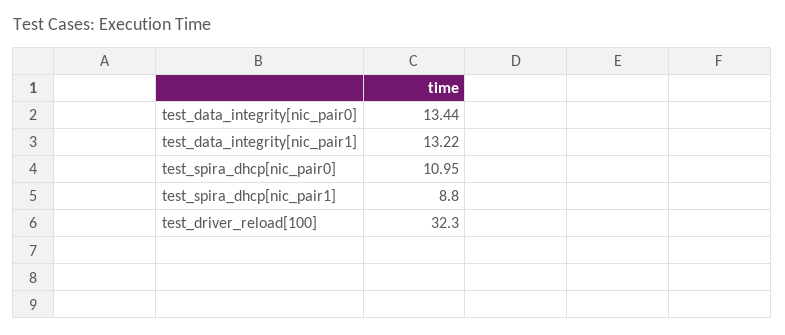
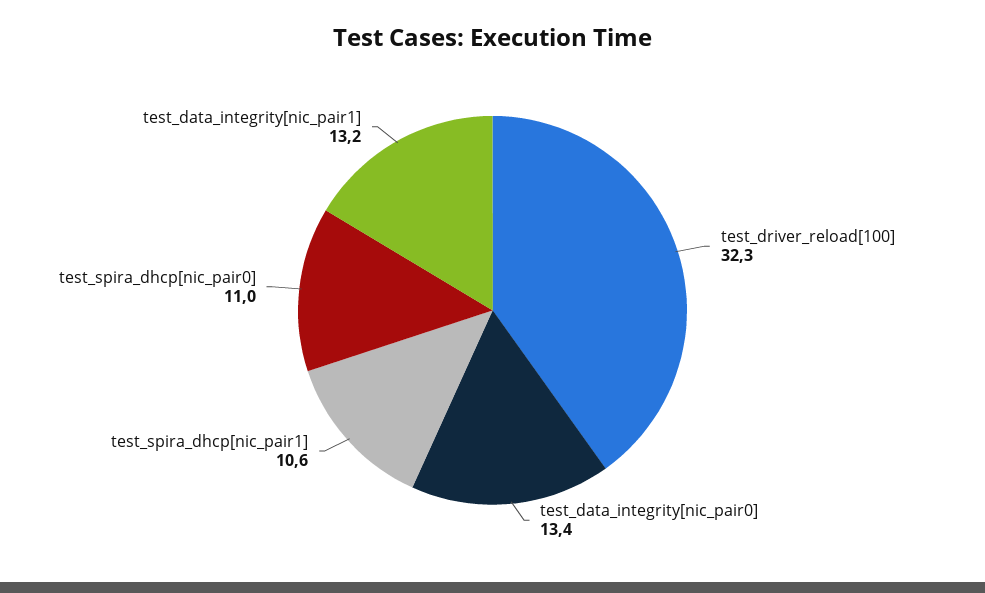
test_spira_dhcp[nic_pair1]: 8.8 -> 10.6

